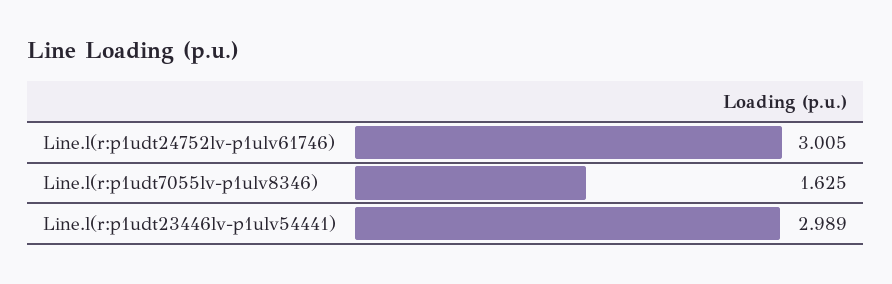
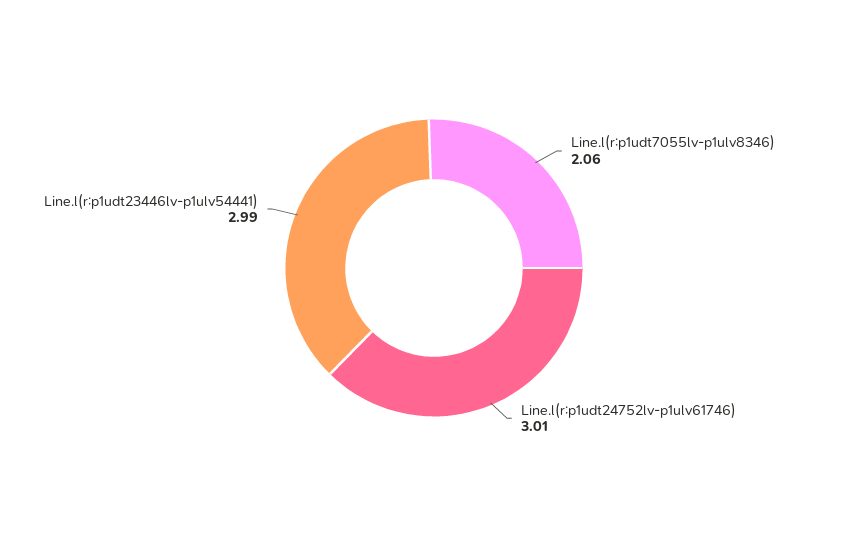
Line.l(r:p1udt7055lv-p1ulv8346): 1.625 -> 2.06

